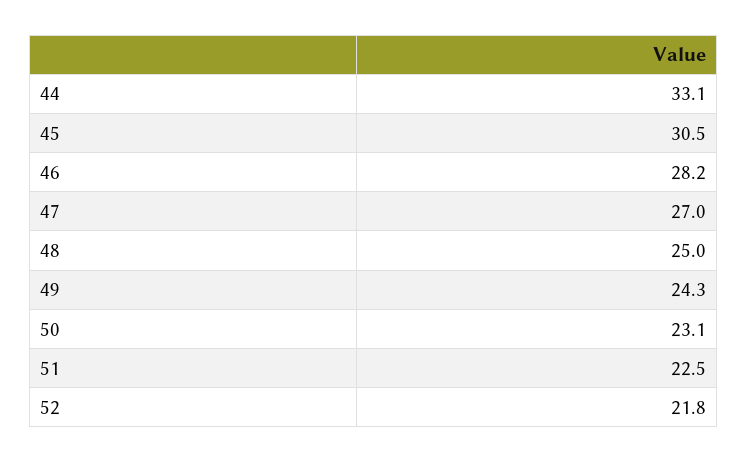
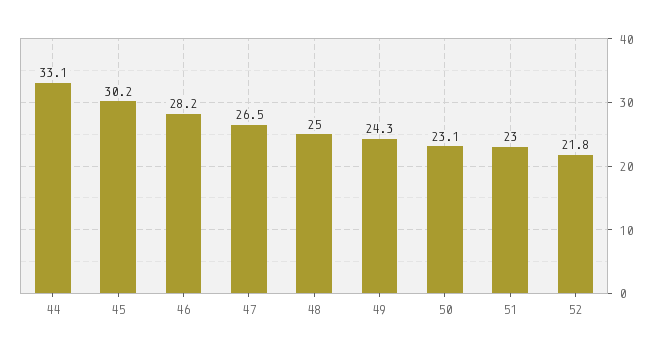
45: 30.5 -> 30.2
47: 27 -> 26.5
51: 22.5 -> 23

